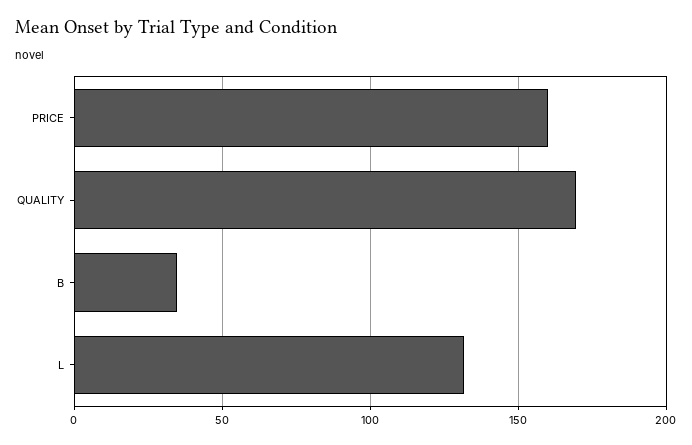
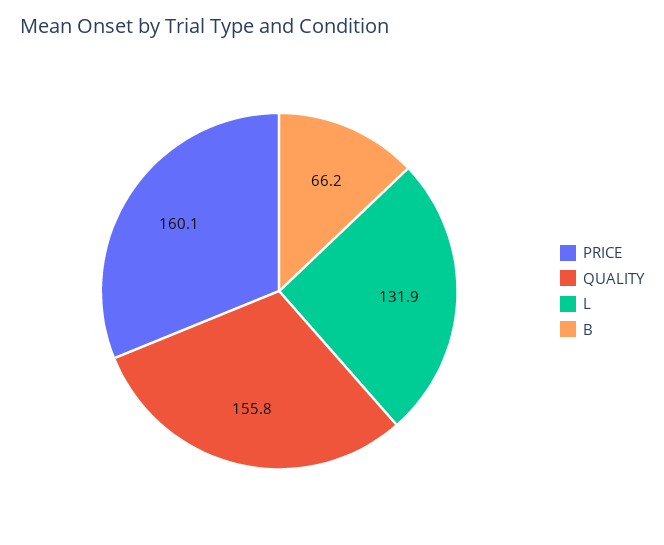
QUALITY: 170 -> 155.8
B: 35 -> 66.2

